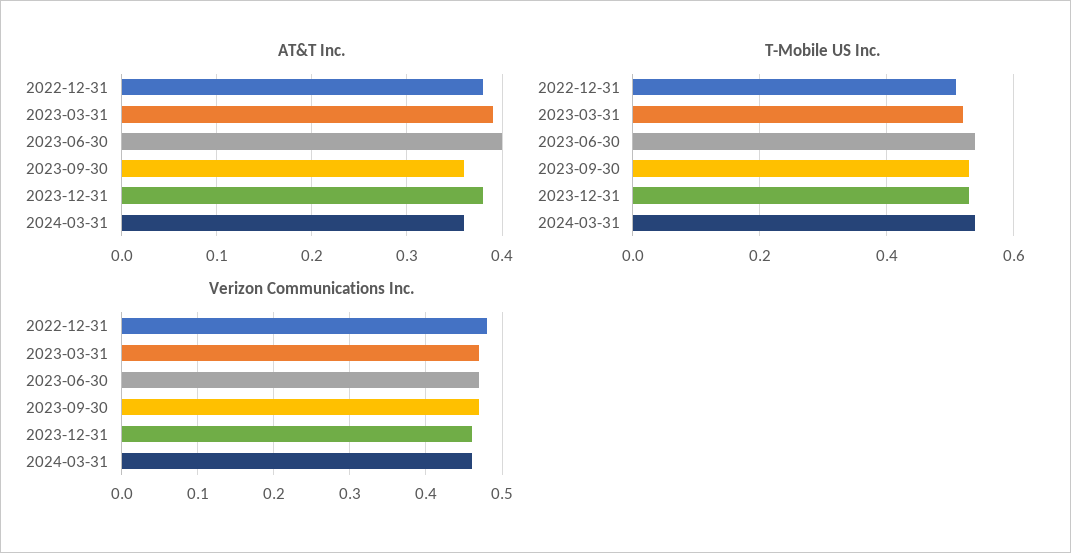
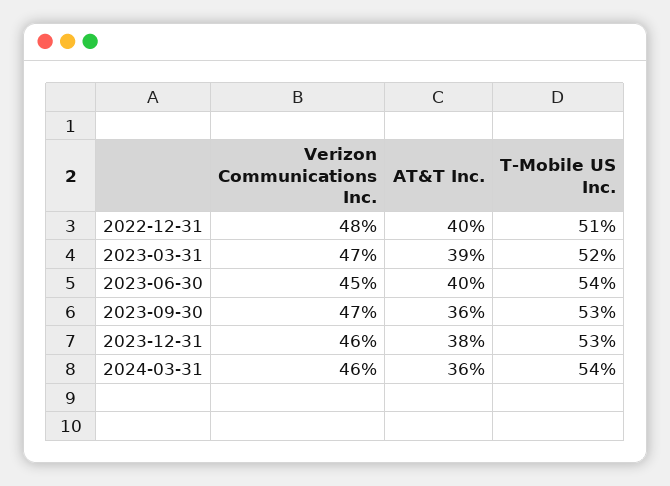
AT&T Inc., 2022-12-31: 0.38 -> 0.4
Verizon Communications Inc., 2023-06-30: 0.47 -> 0.45

